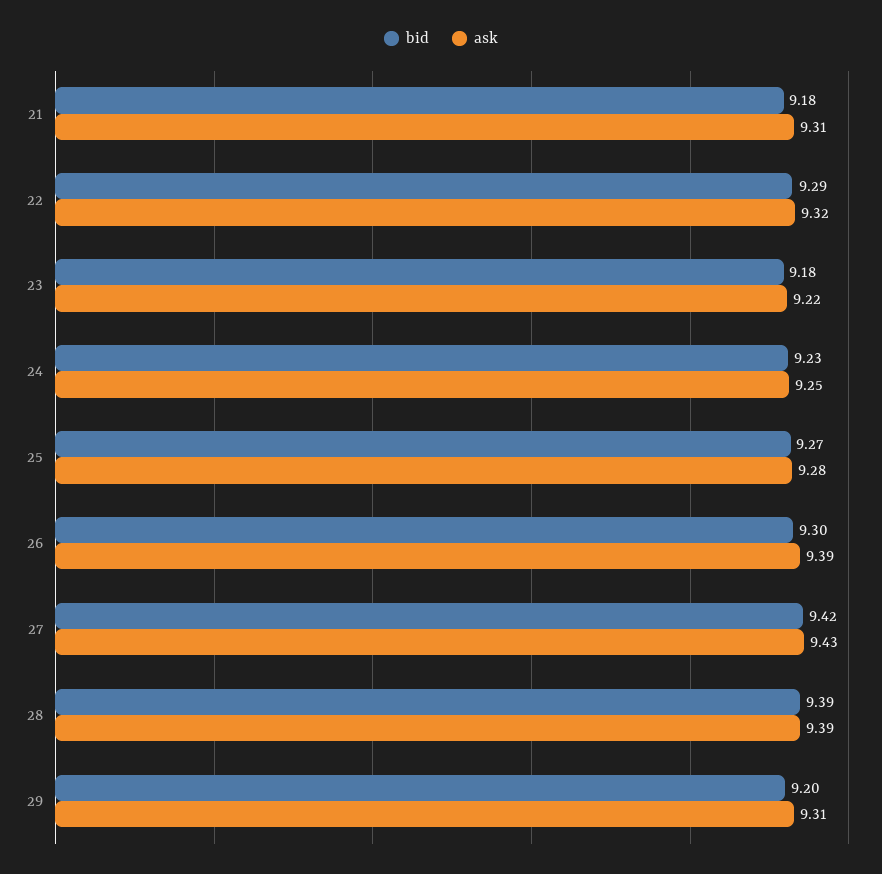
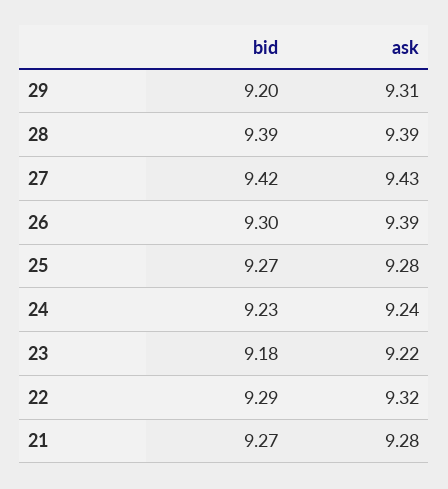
bid, 21: 9.18 -> 9.27
ask, 21: 9.31 -> 9.28
ask, 24: 9.25 -> 9.24

